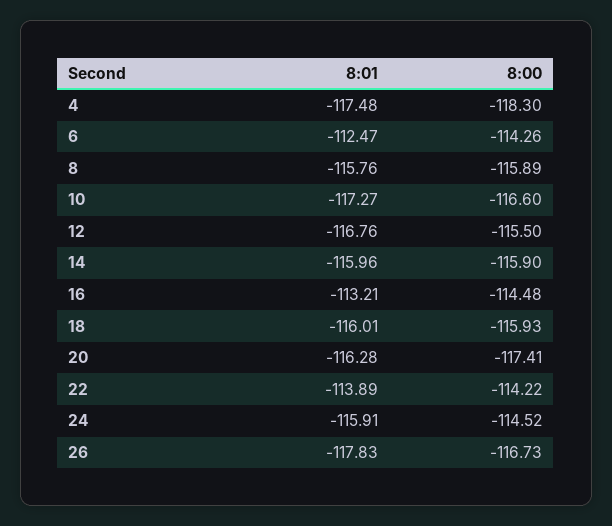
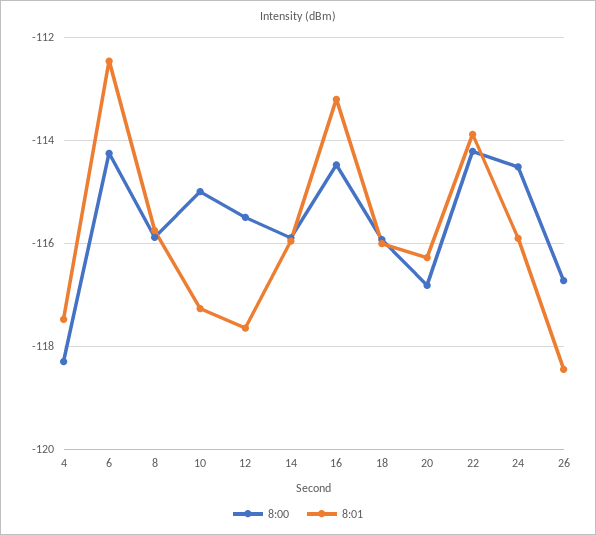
8:00, 10: -116.6 -> -115
8:01, 12: -116.76 -> -117.6
8:00, 20: -117.41 -> -116.8
8:01, 26: -117.83 -> -118.4

